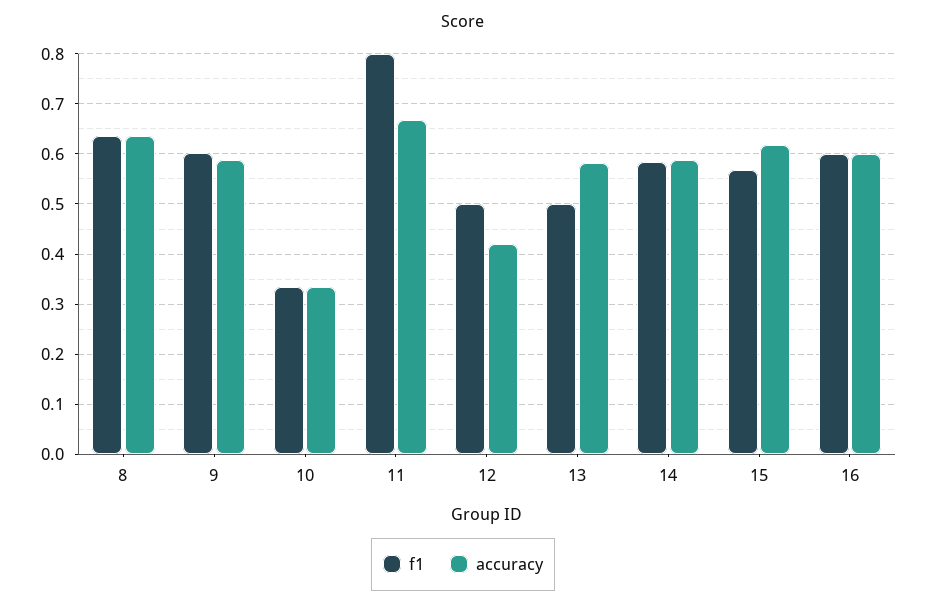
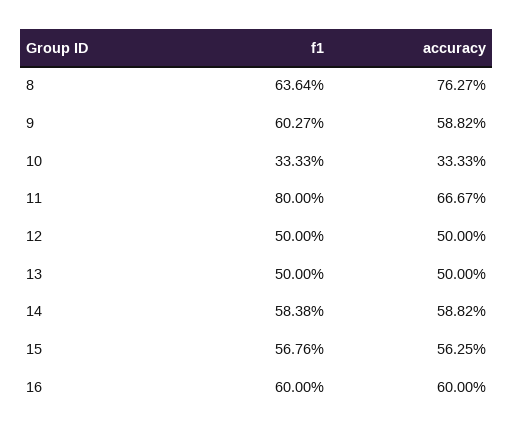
accuracy, 8: 0.64 -> 0.7627
accuracy, 12: 0.42 -> 0.5
accuracy, 13: 0.58 -> 0.5
accuracy, 15: 0.62 -> 0.5625

